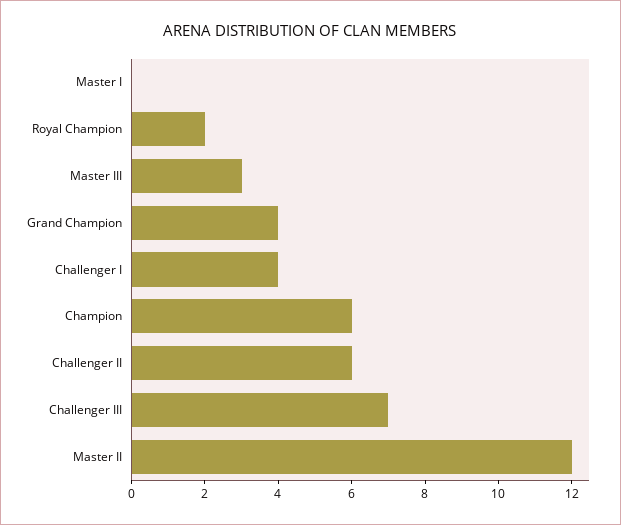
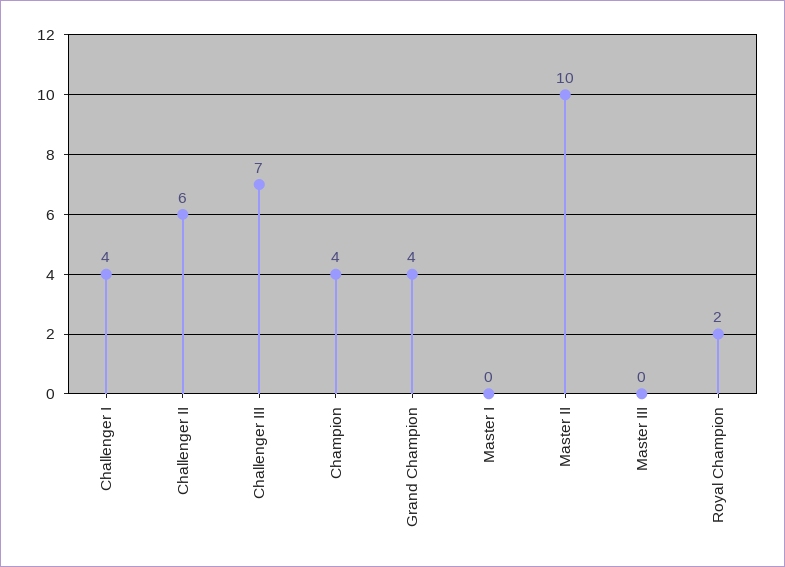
Master III: 3 -> 0
Champion: 6 -> 4
Master II: 12 -> 10

